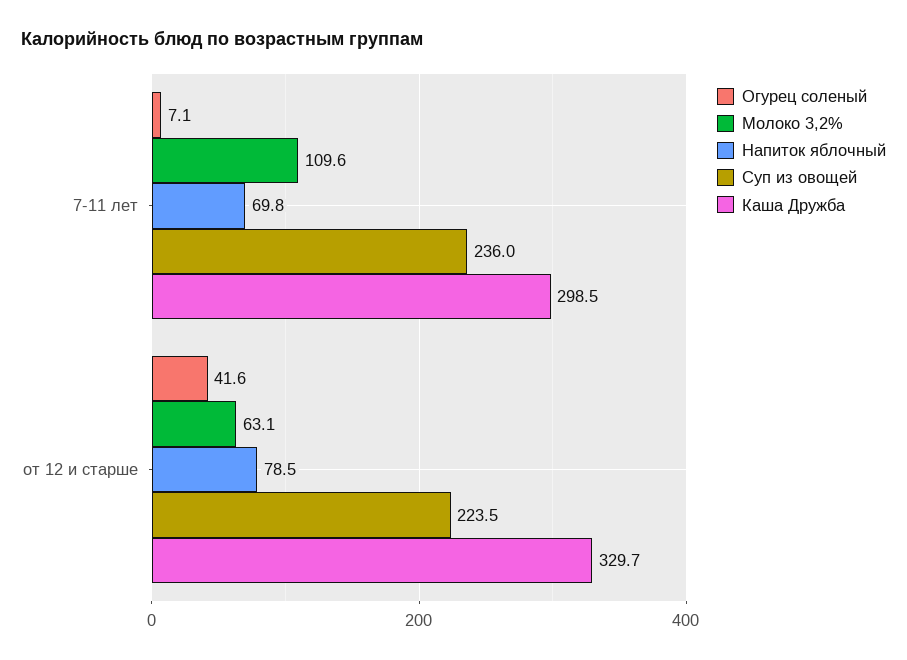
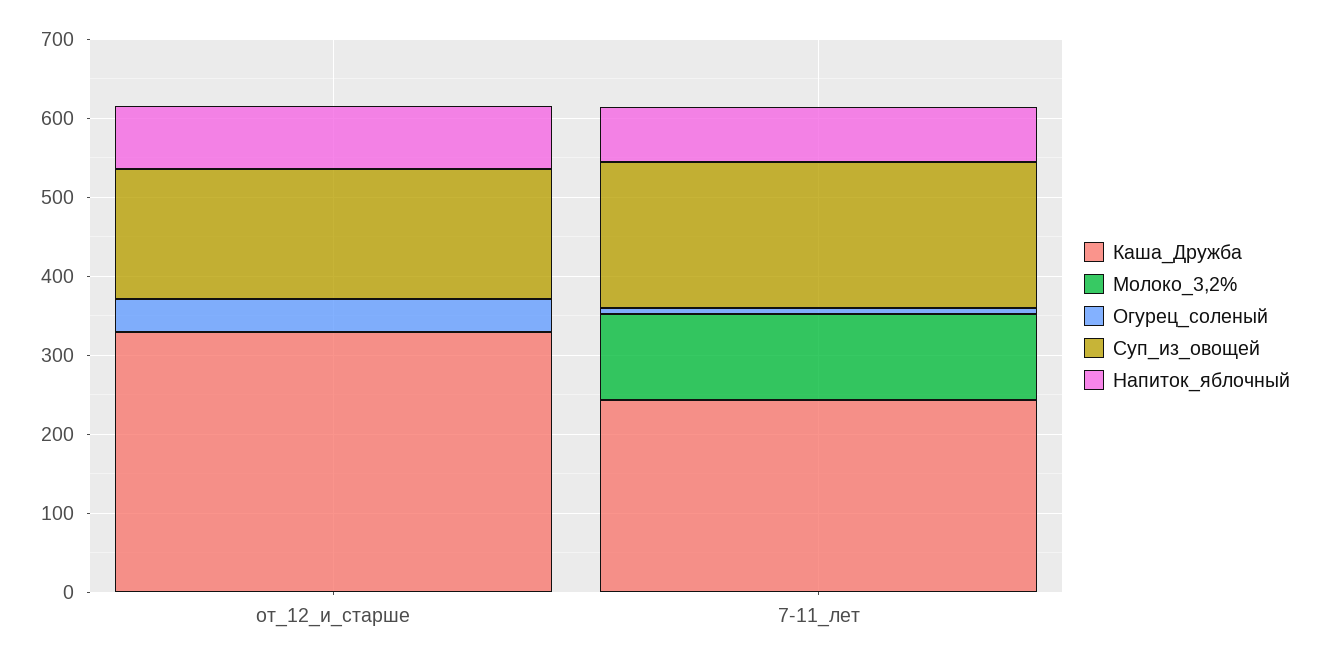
Суп из овощей, 7-11 лет: 236 -> 180
Каша Дружба, 7-11 лет: 298.5 -> 240
Молоко 3,2%, от 12 и старше: 63.1 -> 0
Суп из овощей, от 12 и старше: 223.5 -> 160

